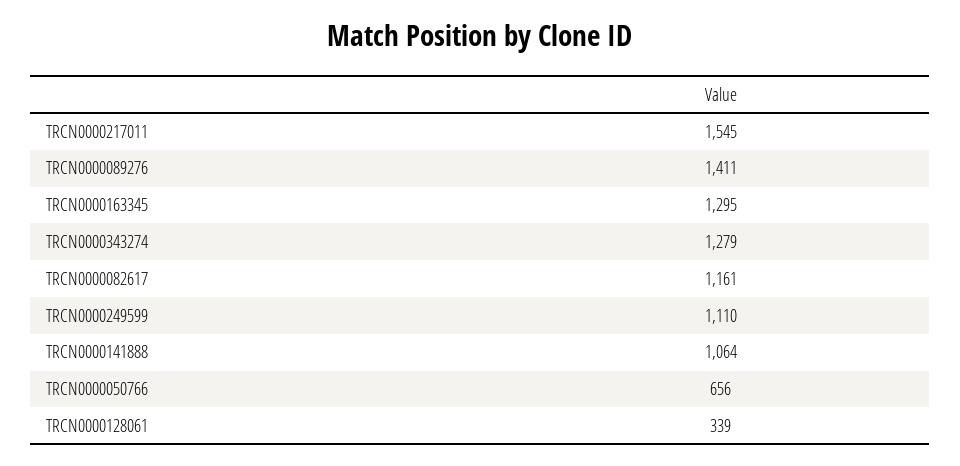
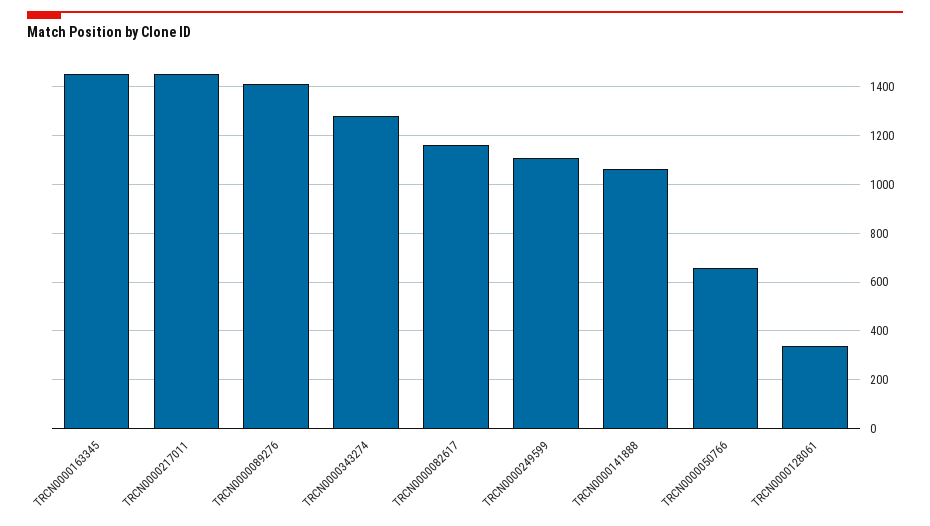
TRCN0000217011: 1545 -> 1450
TRCN0000163345: 1295 -> 1450

